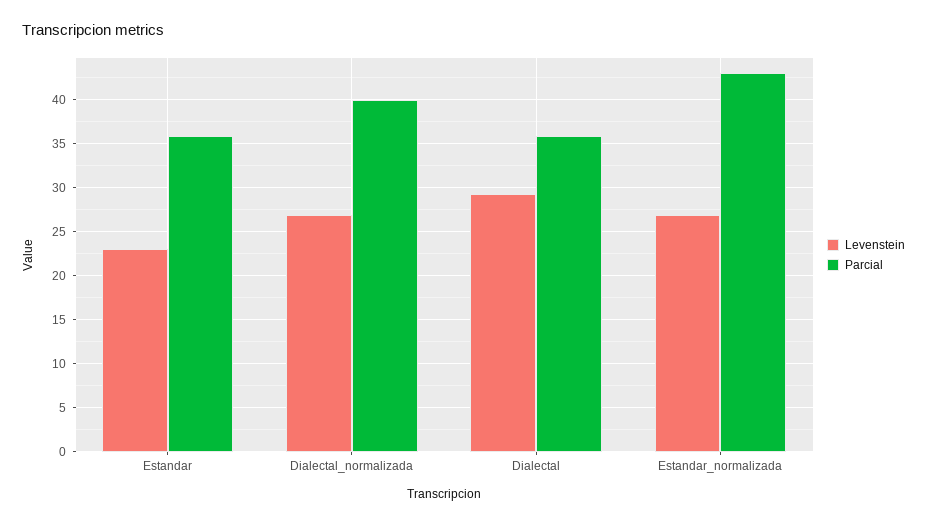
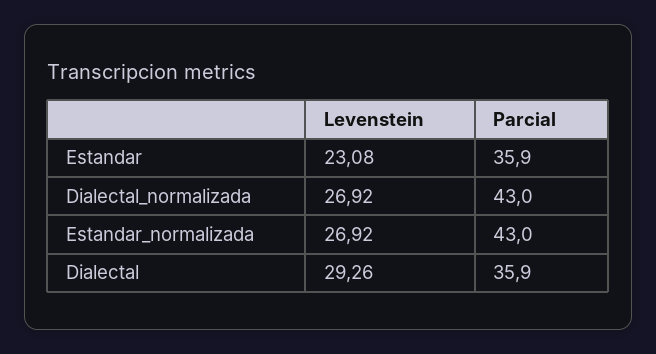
Parcial, Dialectal_normalizada: 40 -> 43

